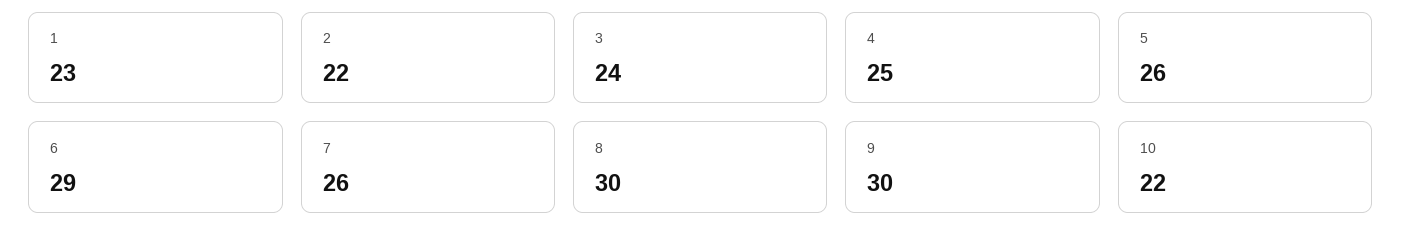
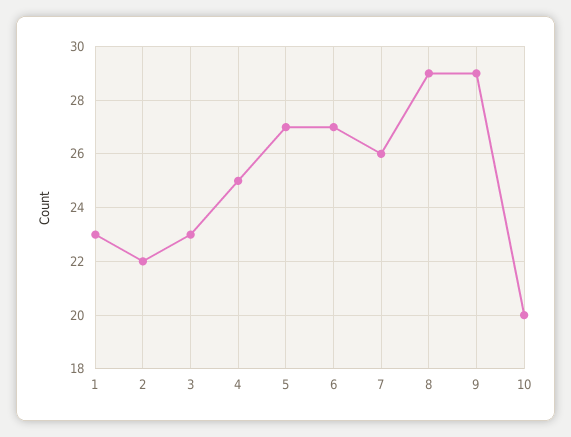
3: 24 -> 23
5: 26 -> 27
6: 29 -> 27
8: 30 -> 29
9: 30 -> 29
10: 22 -> 20

